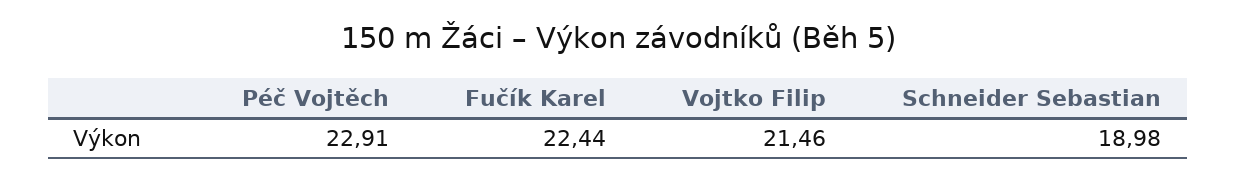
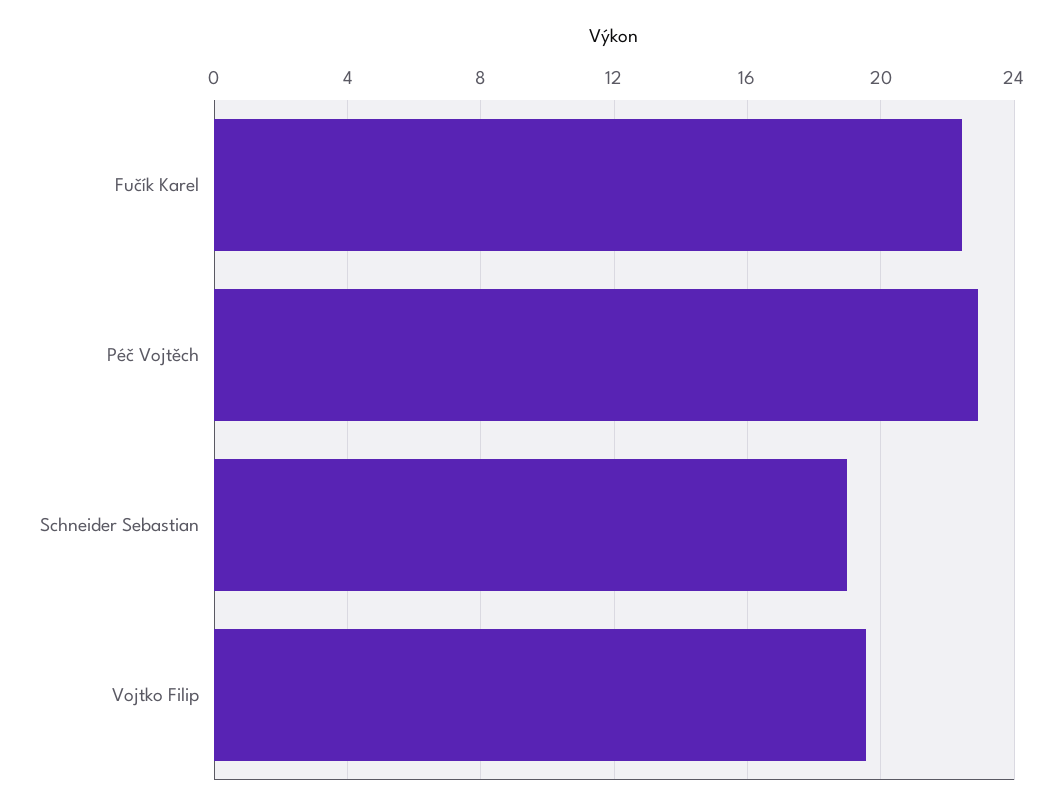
Vojtko Filip: 21.46 -> 19.5

